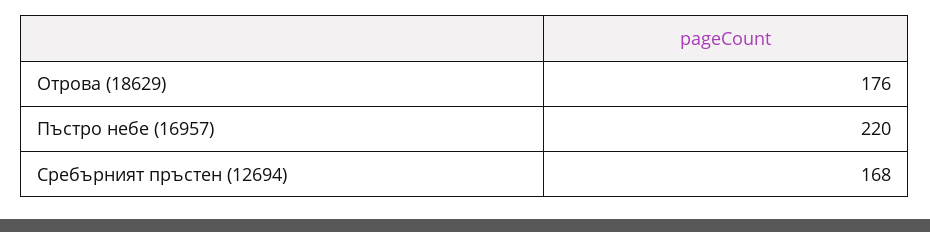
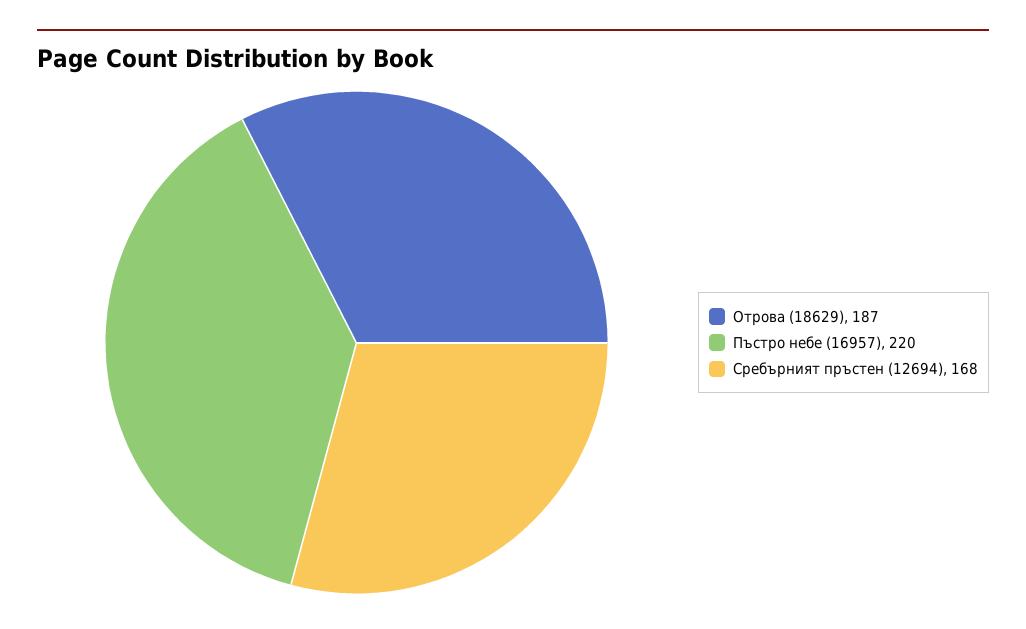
Отрова (18629): 176 -> 187

